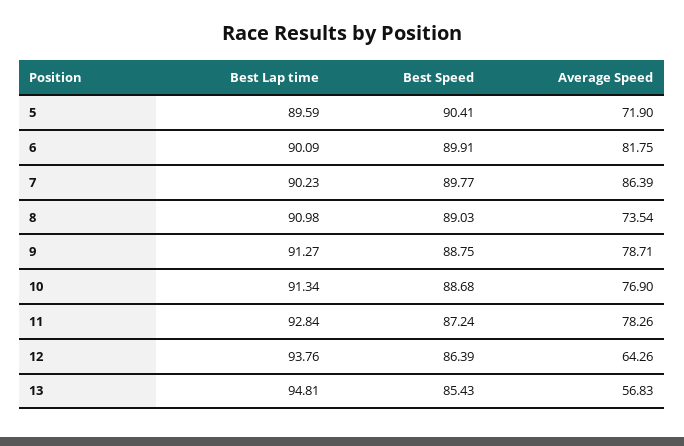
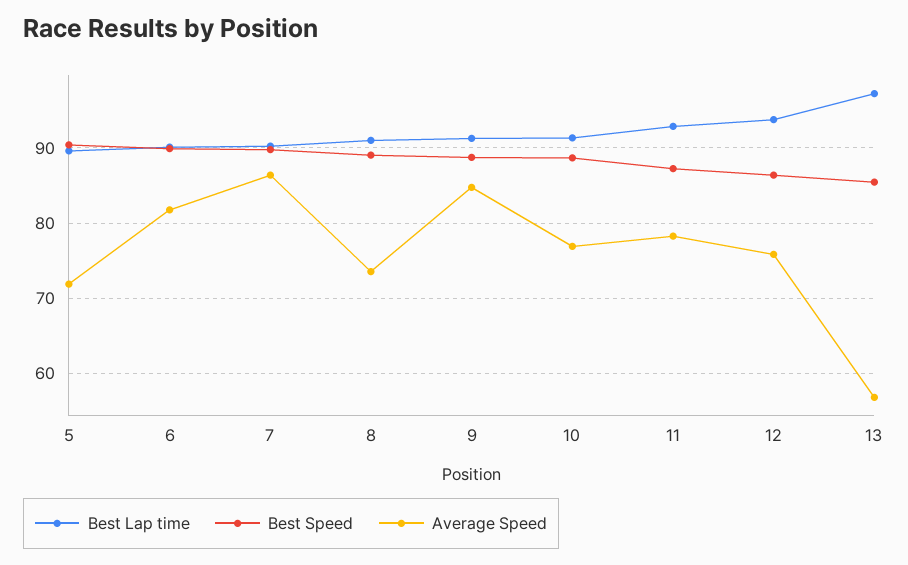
Average Speed, 9: 78.71 -> 85
Average Speed, 12: 64.26 -> 76
Best Lap time, 13: 94.81 -> 97

